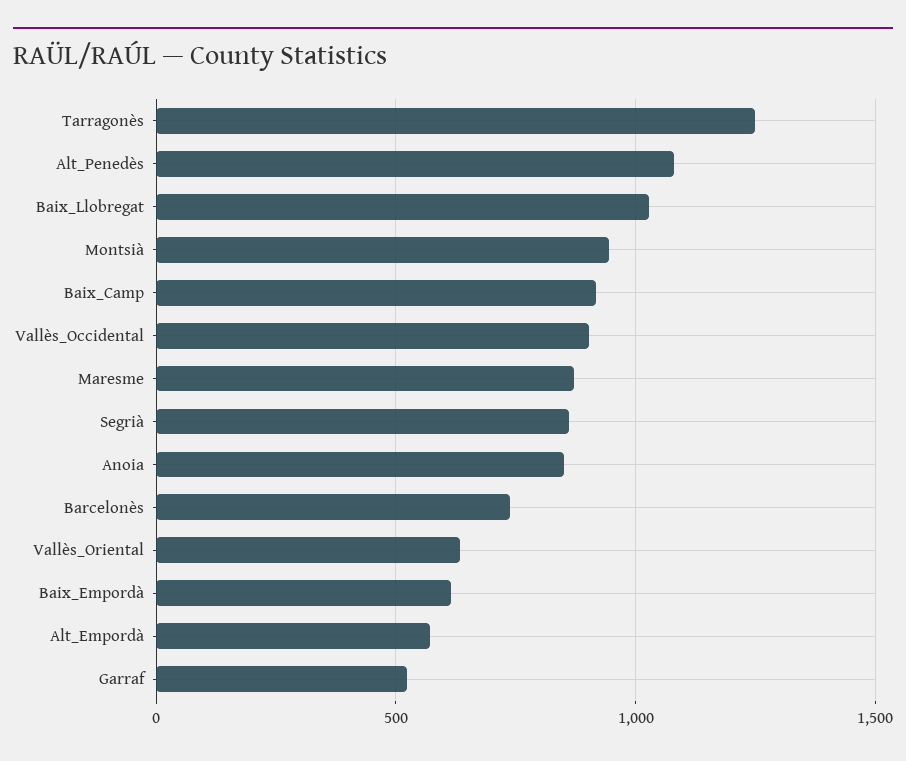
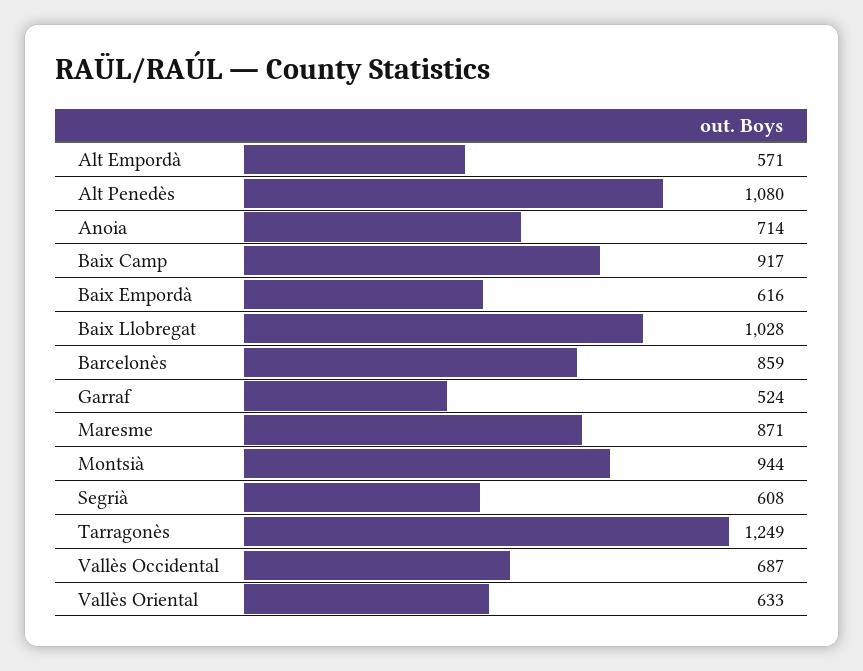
Vallès_Occidental: 900 -> 687
Segrià: 850 -> 608
Anoia: 850 -> 714
Barcelonès: 750 -> 859

